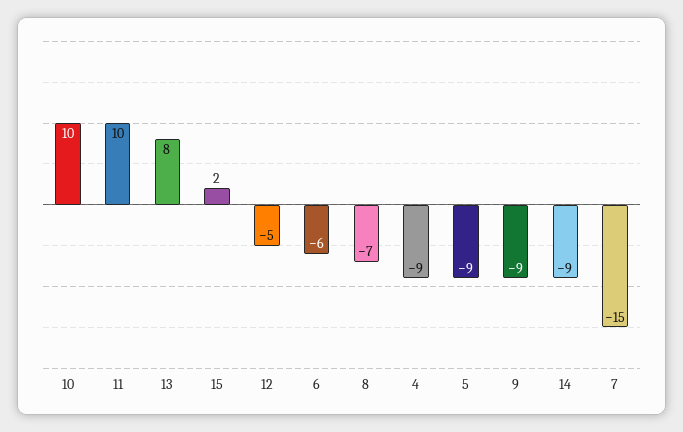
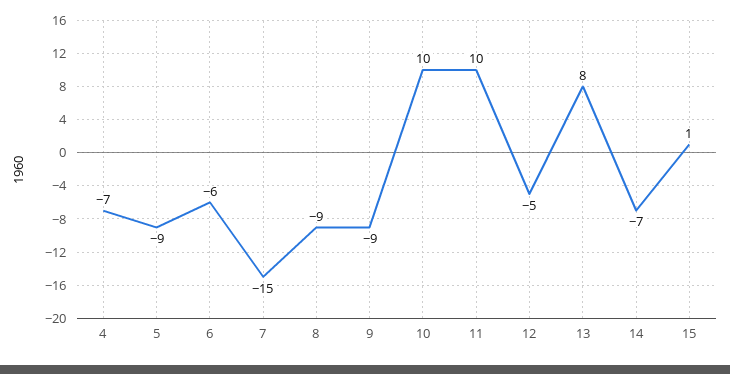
15: 2 -> 1
8: -7 -> -9
4: -9 -> -7
14: -9 -> -7

